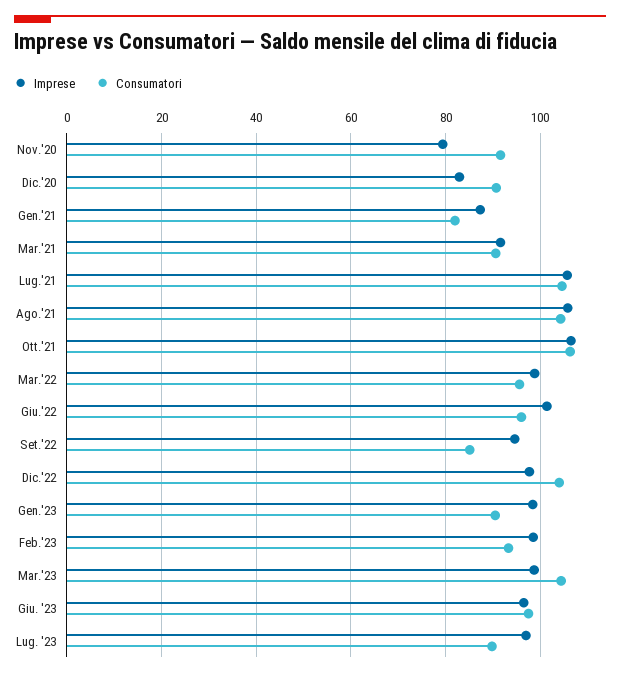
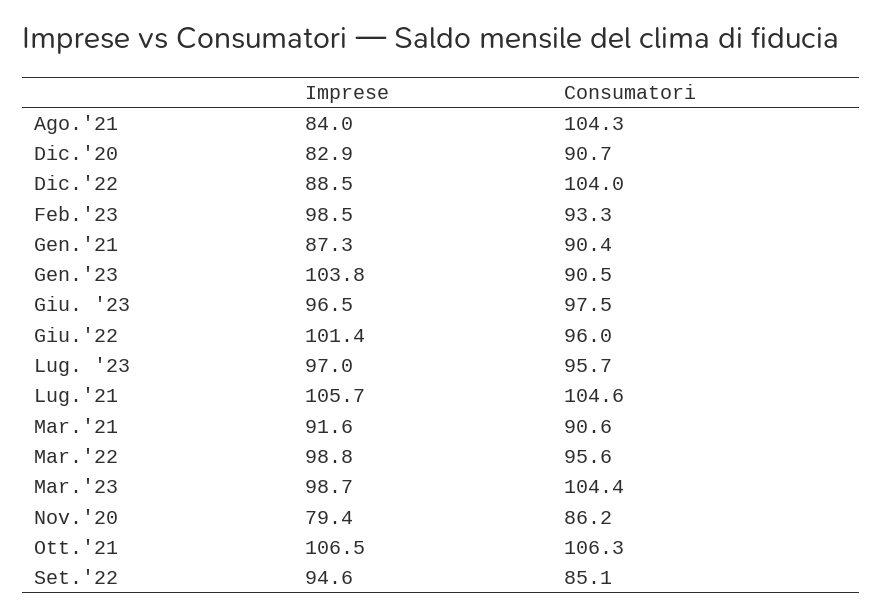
Consumatori, Nov.'20: 92 -> 86.2
Consumatori, Gen.'21: 82 -> 90.4
Imprese, Ago.'21: 106 -> 84
Imprese, Dic.'22: 98 -> 88.5
Imprese, Gen.'23: 98 -> 103.8
Consumatori, Lug. '23: 90 -> 95.7

